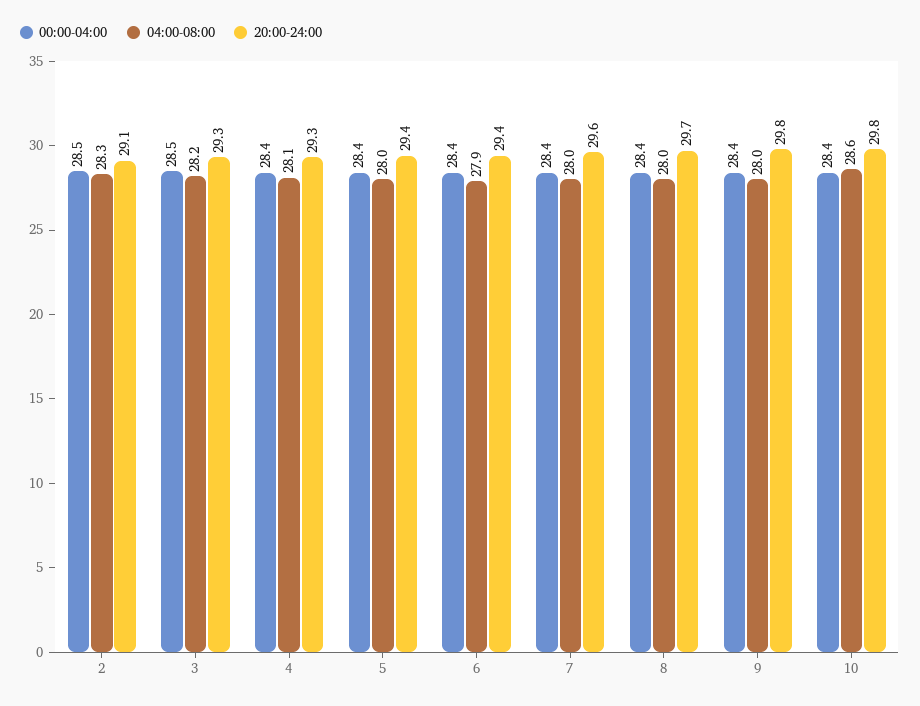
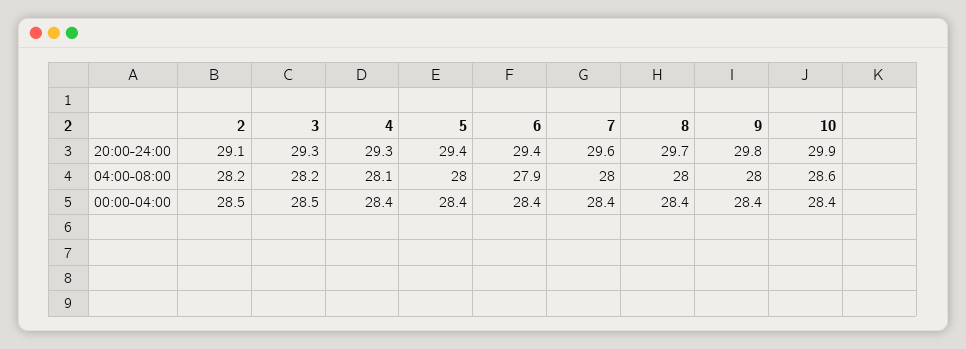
04:00-08:00, 2: 28.3 -> 28.2
20:00-24:00, 10: 29.8 -> 29.9

